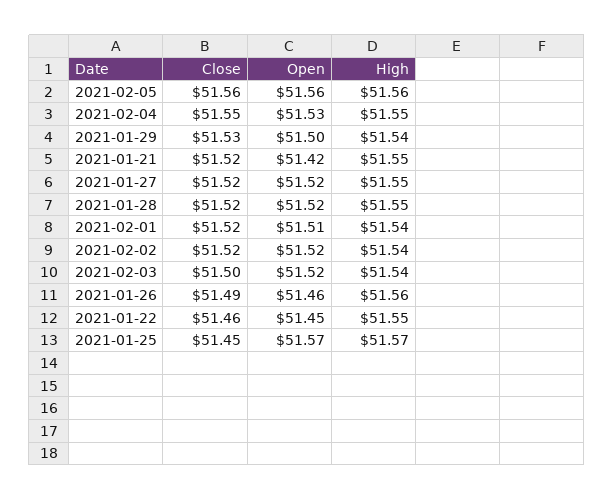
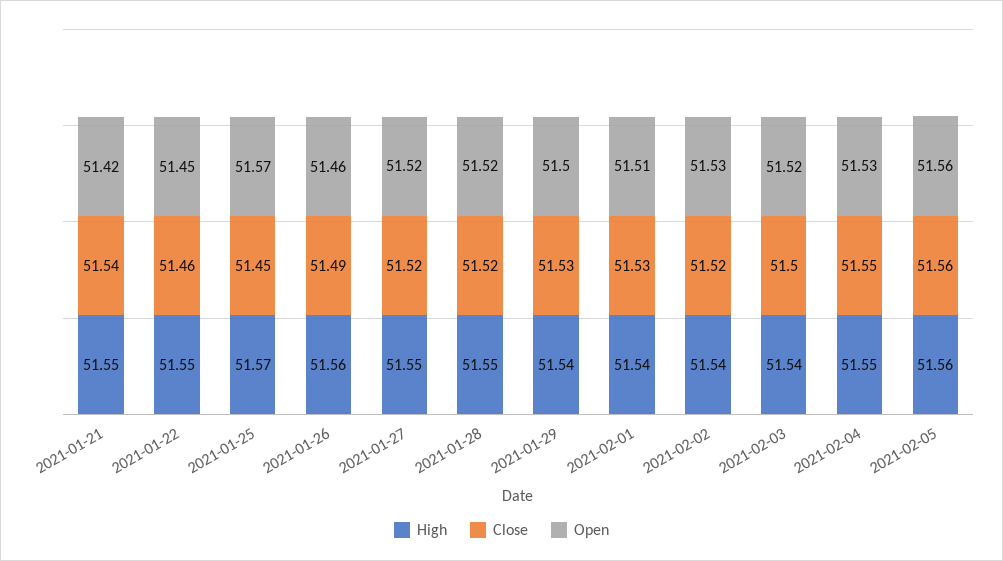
Close, 2021-01-21: 51.52 -> 51.54
Close, 2021-02-01: 51.52 -> 51.53
Open, 2021-02-02: 51.52 -> 51.53

